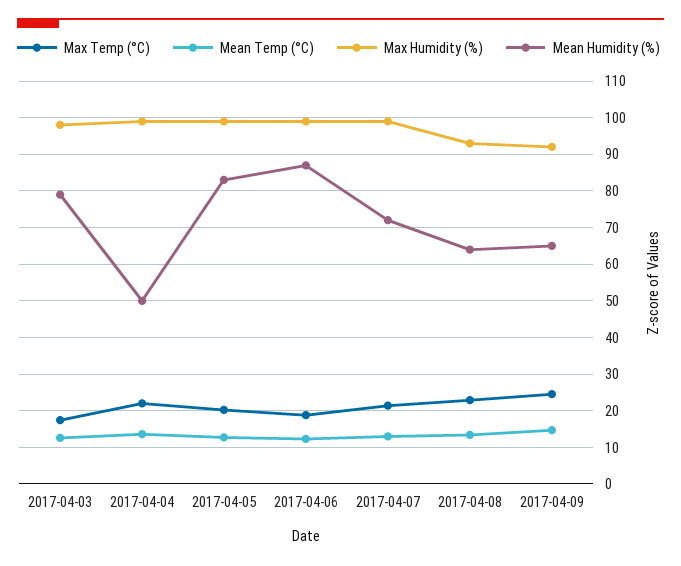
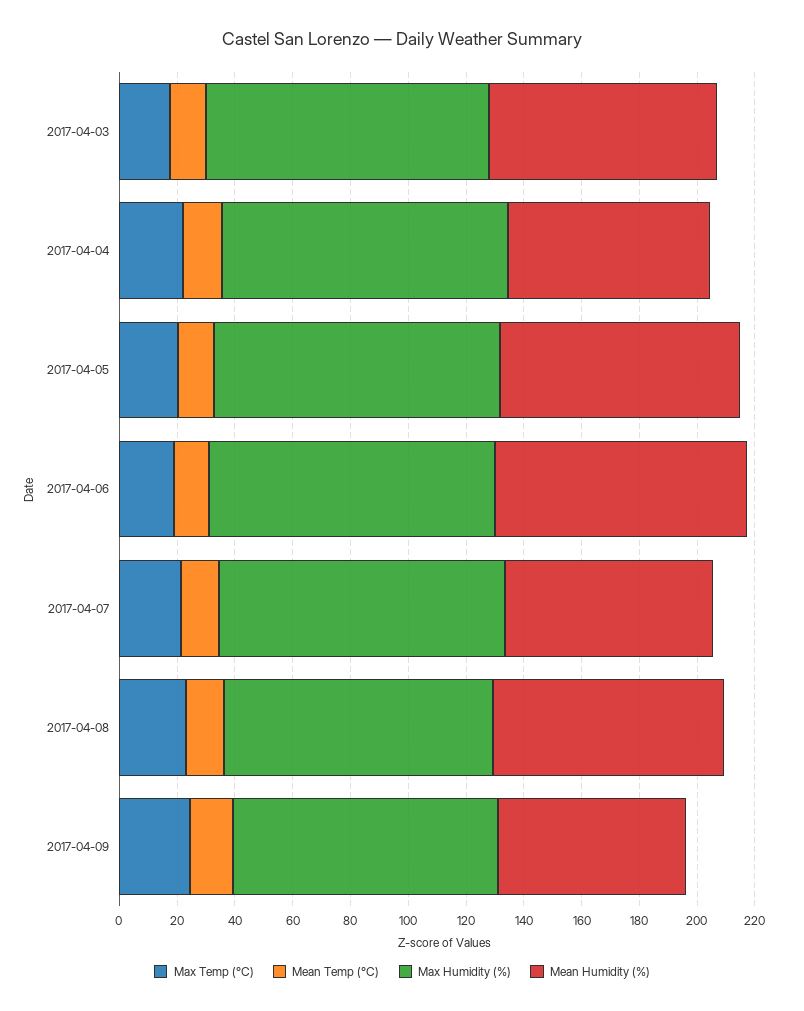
Mean Humidity (%), 2017-04-04: 50 -> 70
Mean Humidity (%), 2017-04-08: 64 -> 80

